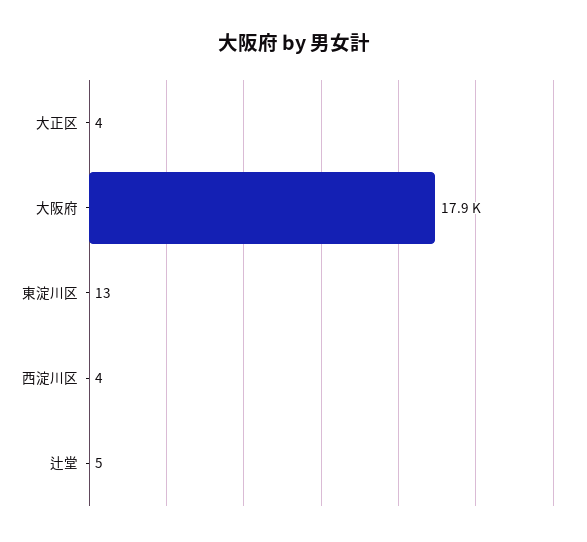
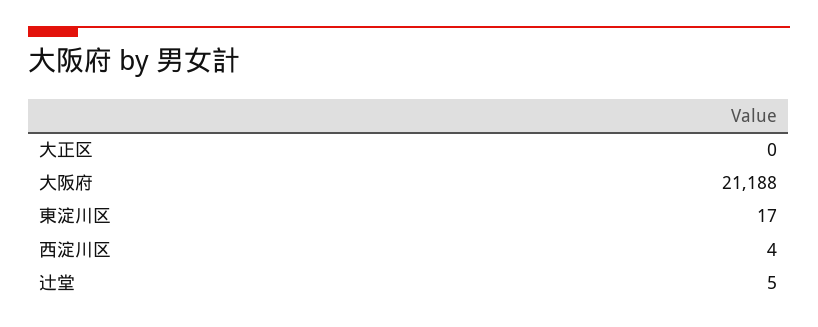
大正区: 4 -> 0
大阪府: 17900 -> 21188
東淀川区: 13 -> 17

